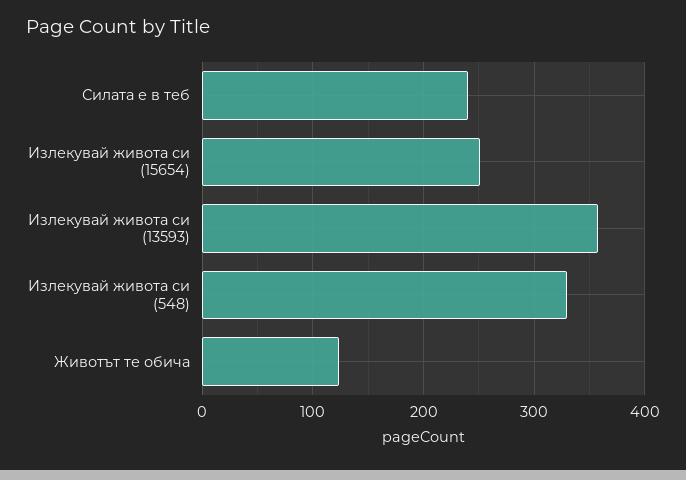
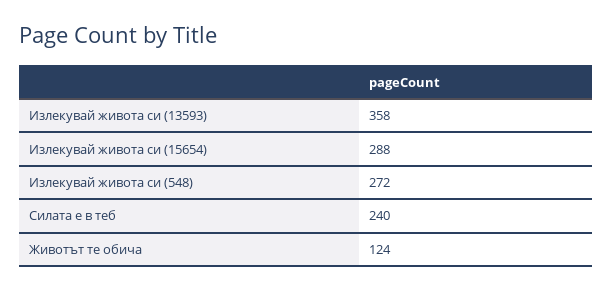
Излекувай живота си (15654): 250 -> 288
Излекувай живота си (548): 330 -> 272

